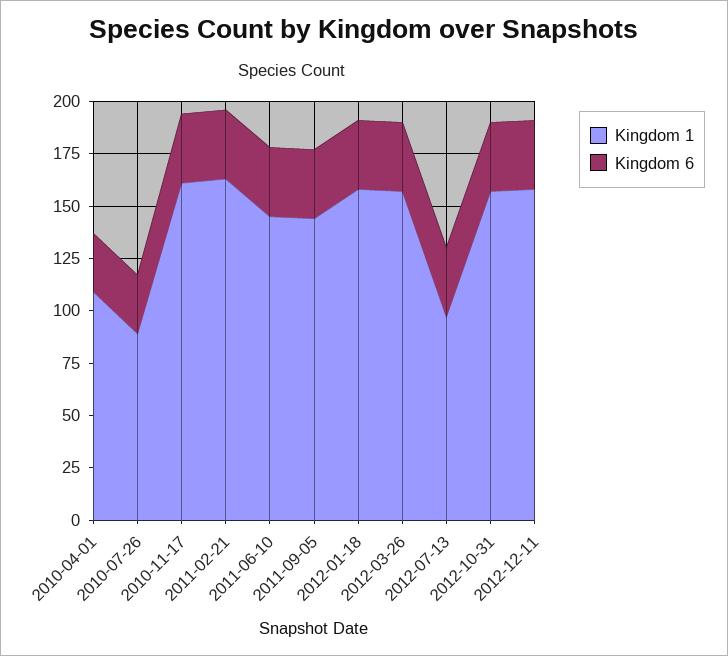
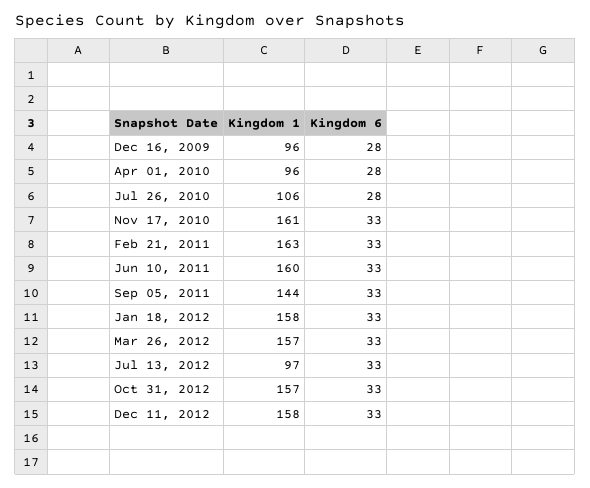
Kingdom 1, 2010-04-01: 110 -> 96
Kingdom 1, 2010-07-26: 90 -> 106
Kingdom 1, 2011-06-10: 145 -> 160
Kingdom 1, Dec 16, 2009: none -> 96
Kingdom 6, Dec 16, 2009: none -> 28

